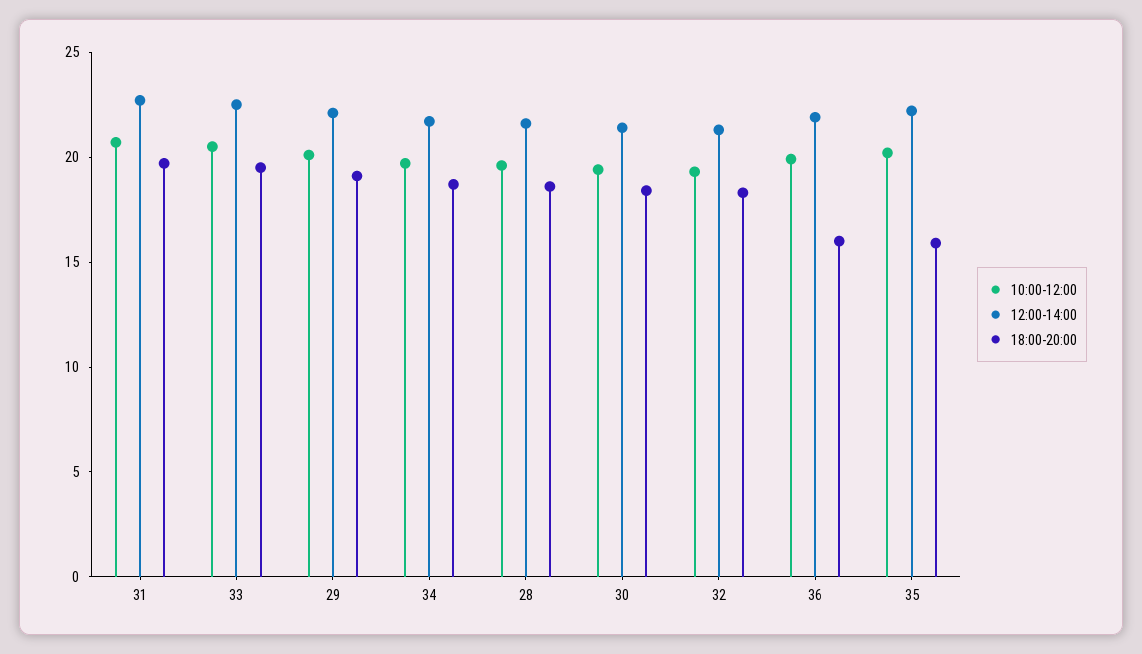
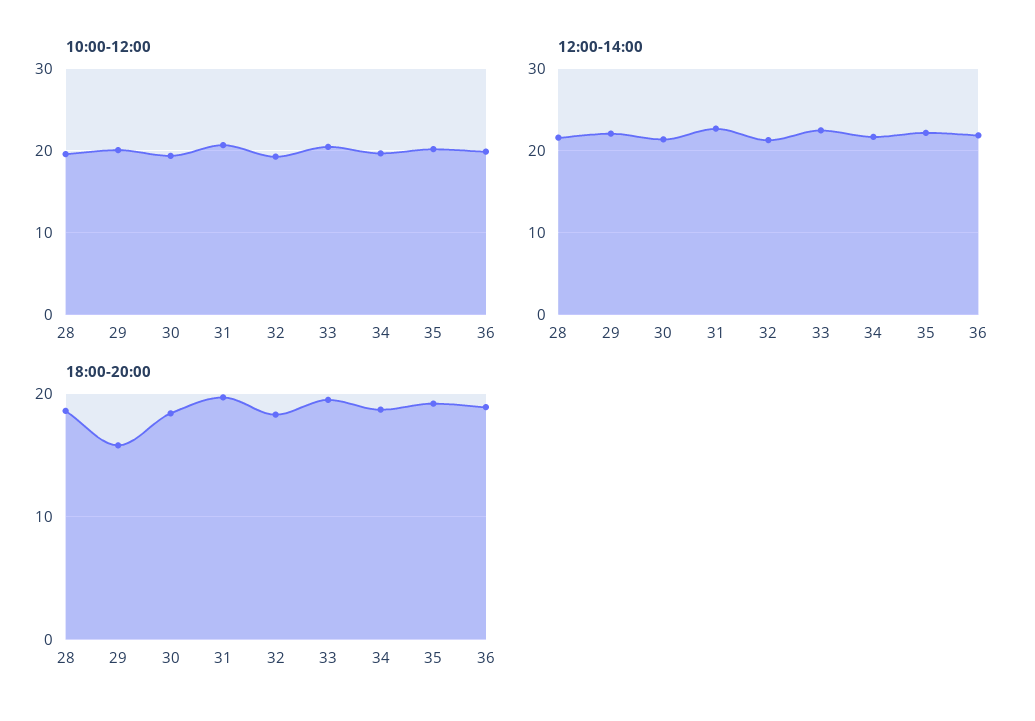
18:00-20:00, 29: 19 -> 16
18:00-20:00, 36: 16 -> 19
18:00-20:00, 35: 16 -> 19

